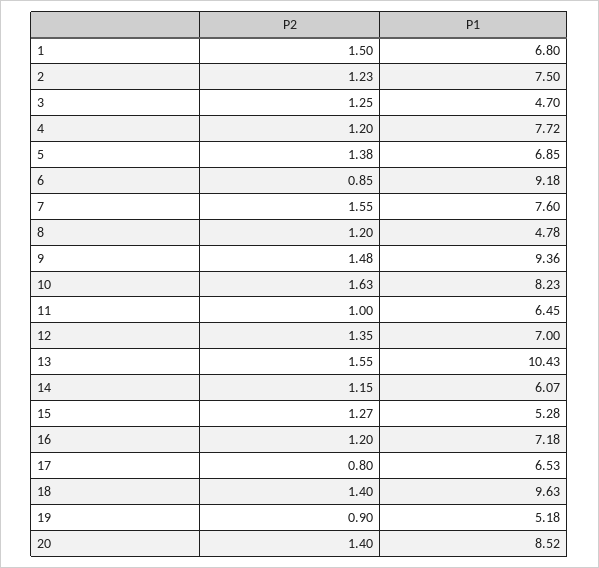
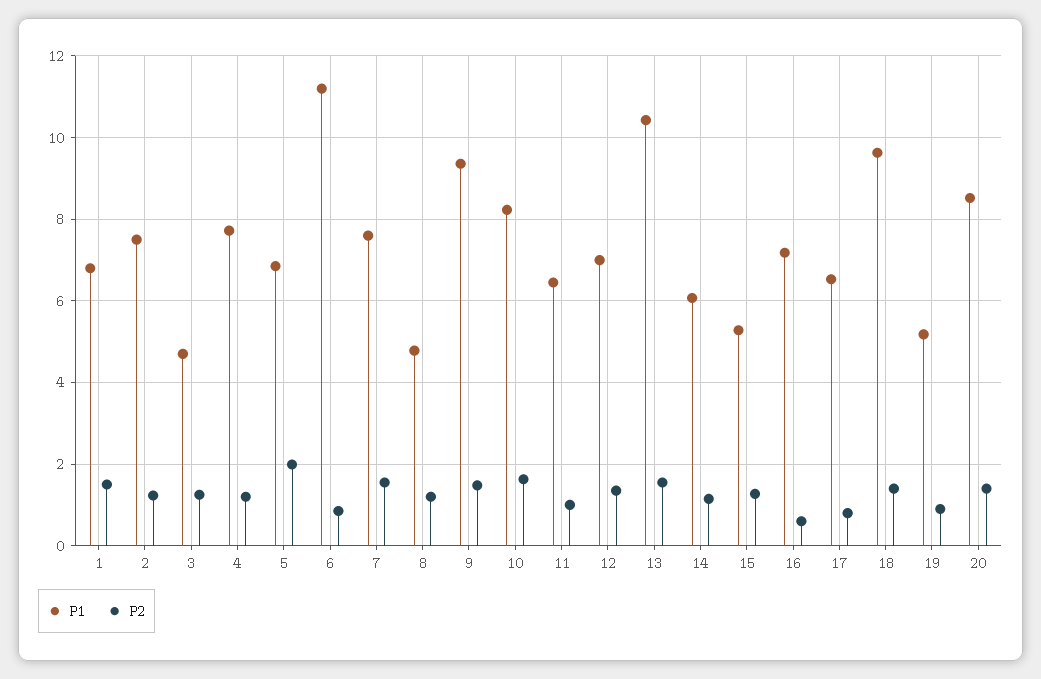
P2, 5: 1.38 -> 2
P1, 6: 9.18 -> 11.2
P2, 16: 1.2 -> 0.6

